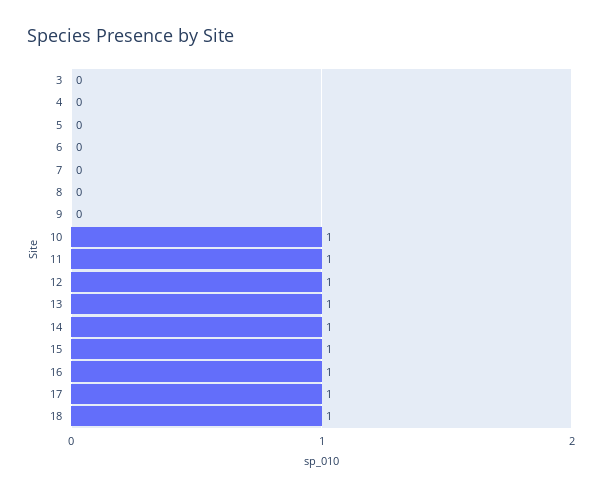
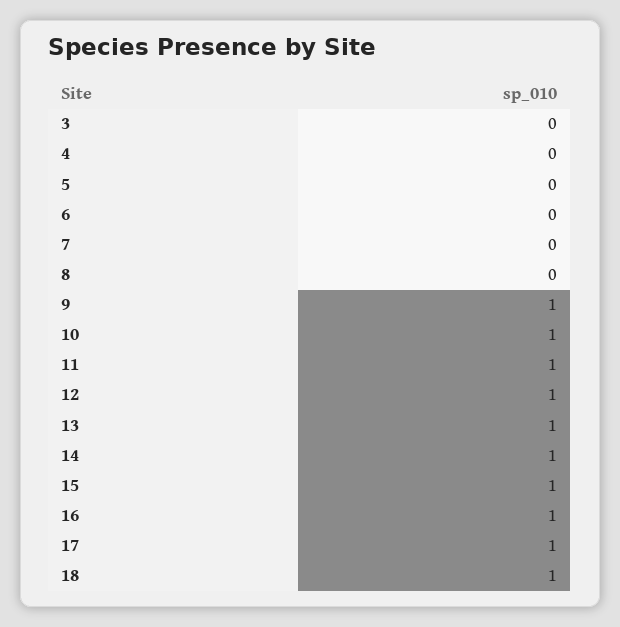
9: 0 -> 1

